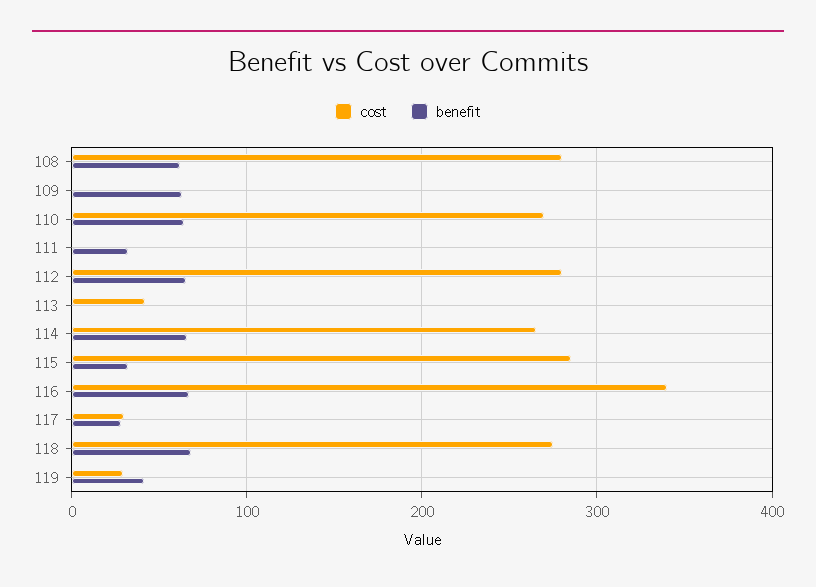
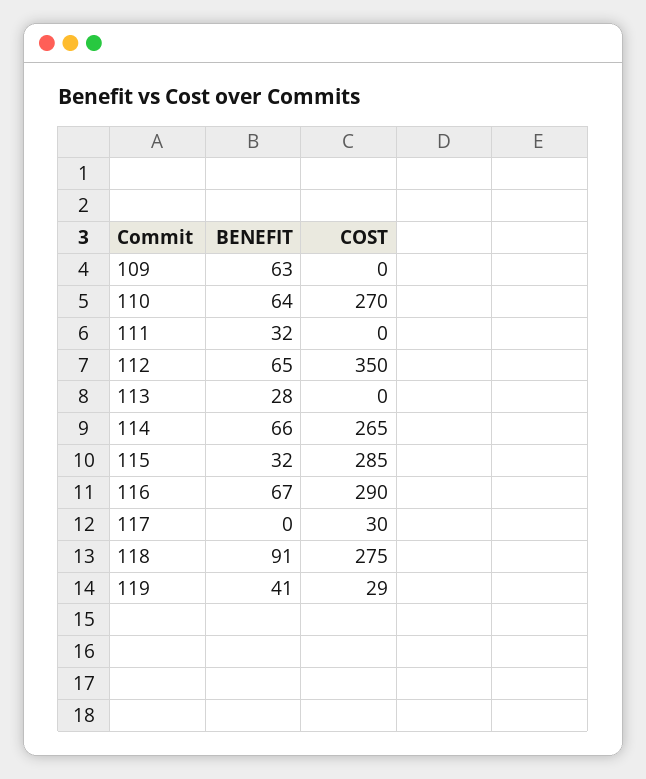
cost, 108: 280 -> none
benefit, 108: 60 -> none
cost, 112: 280 -> 350
cost, 113: 40 -> 0
benefit, 113: 0 -> 28
cost, 116: 340 -> 290
benefit, 117: 30 -> 0
benefit, 118: 70 -> 91

